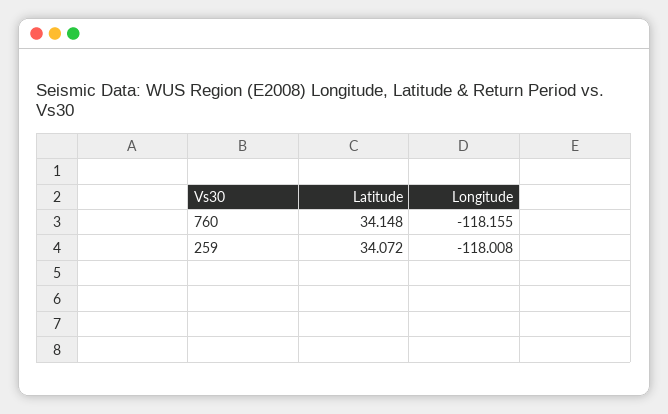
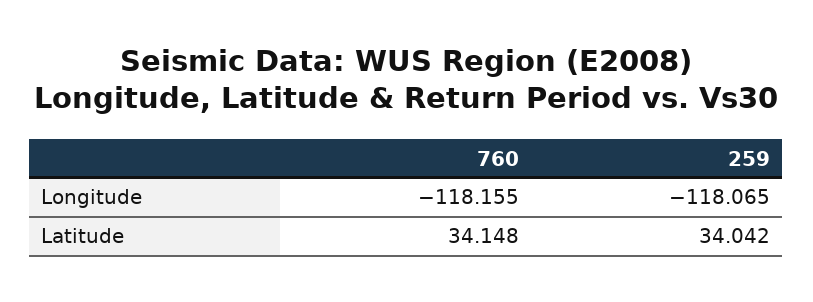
Latitude, 259: 34.072 -> 34.042
Longitude, 259: -118.008 -> -118.065

